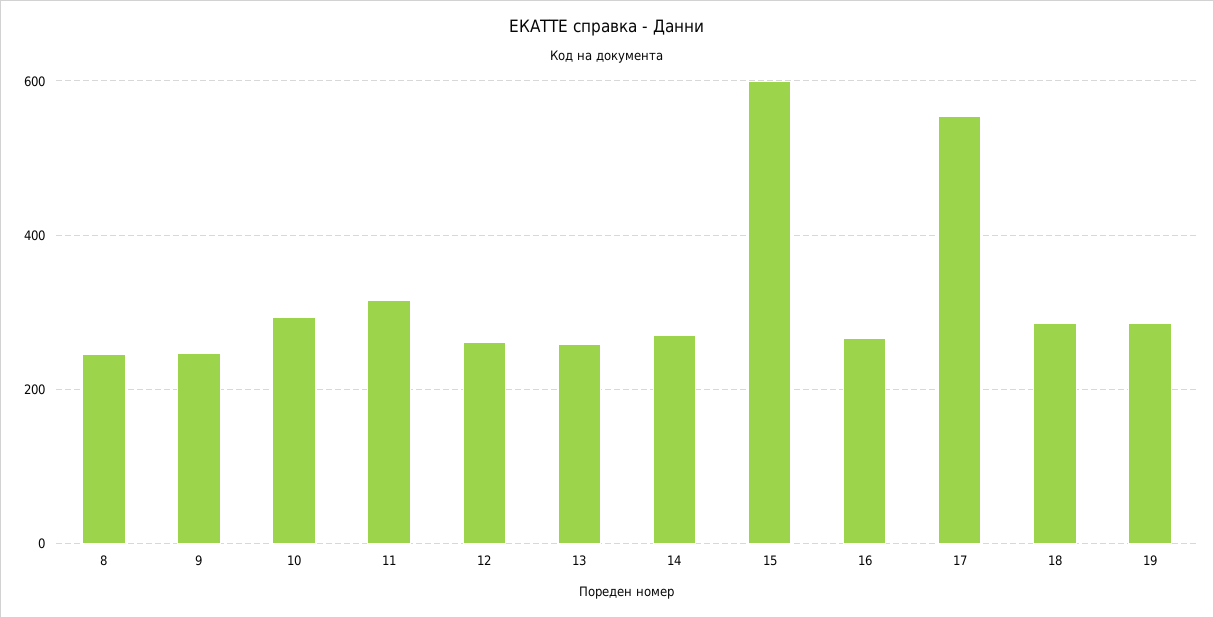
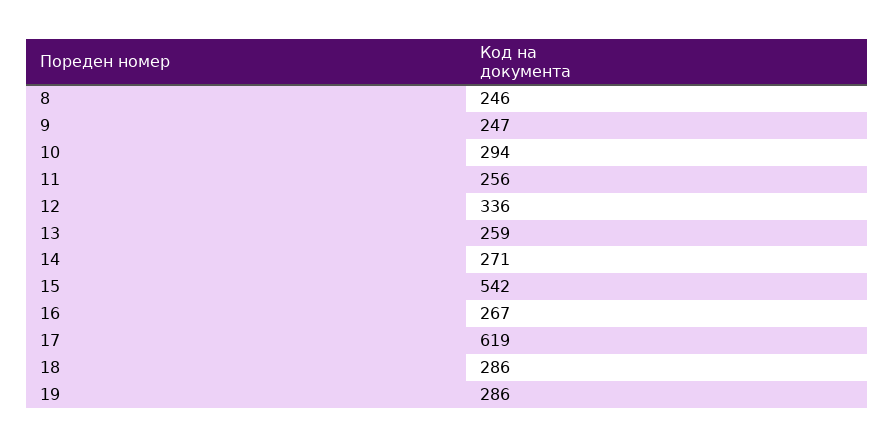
11: 320 -> 256
12: 260 -> 336
15: 600 -> 542
17: 560 -> 619

